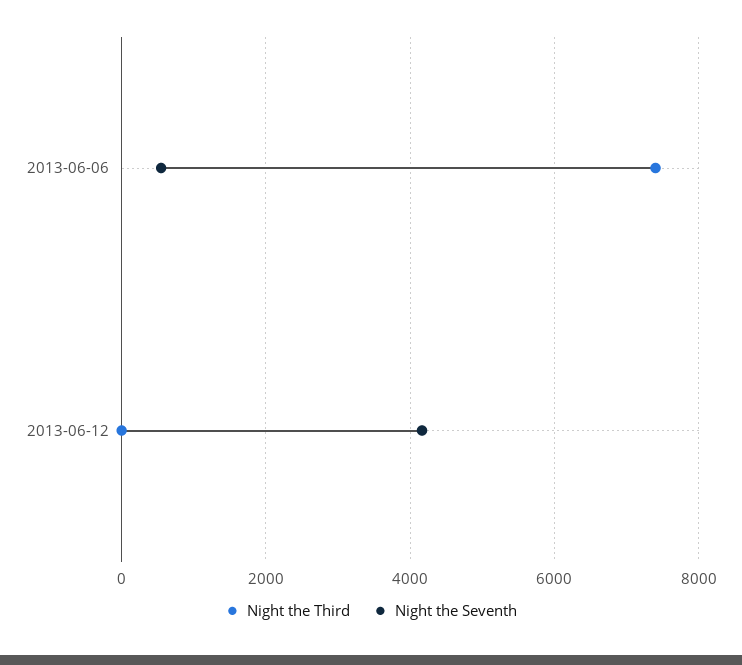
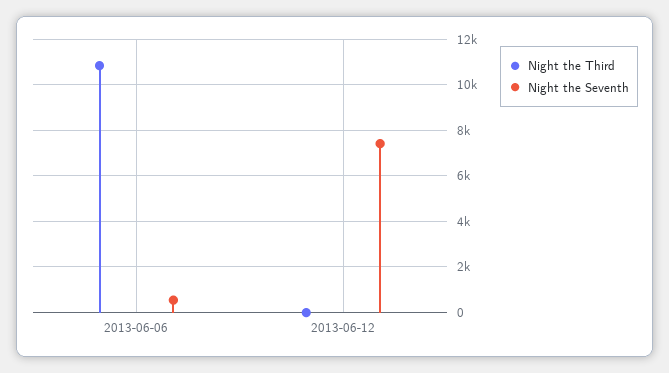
Night the Third, 2013-06-06: 7400 -> 11000
Night the Seventh, 2013-06-12: 4200 -> 7500

